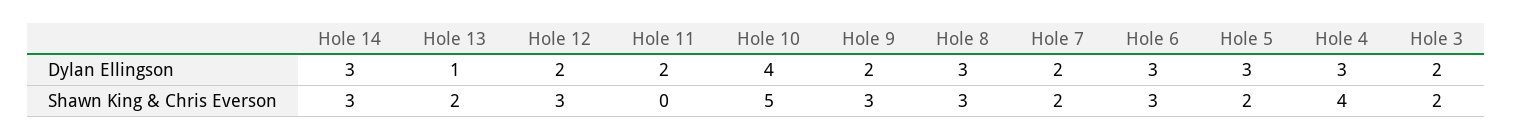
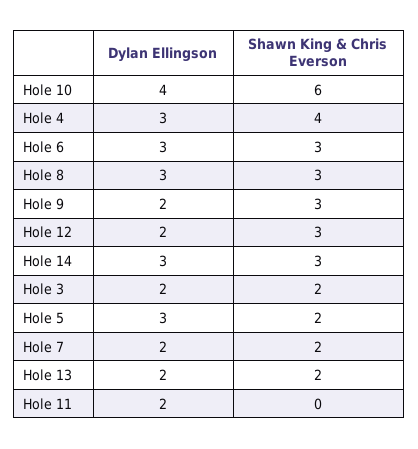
Hole 13, Dylan Ellingson: 1 -> 2
Hole 10, Shawn King & Chris Everson: 5 -> 6

